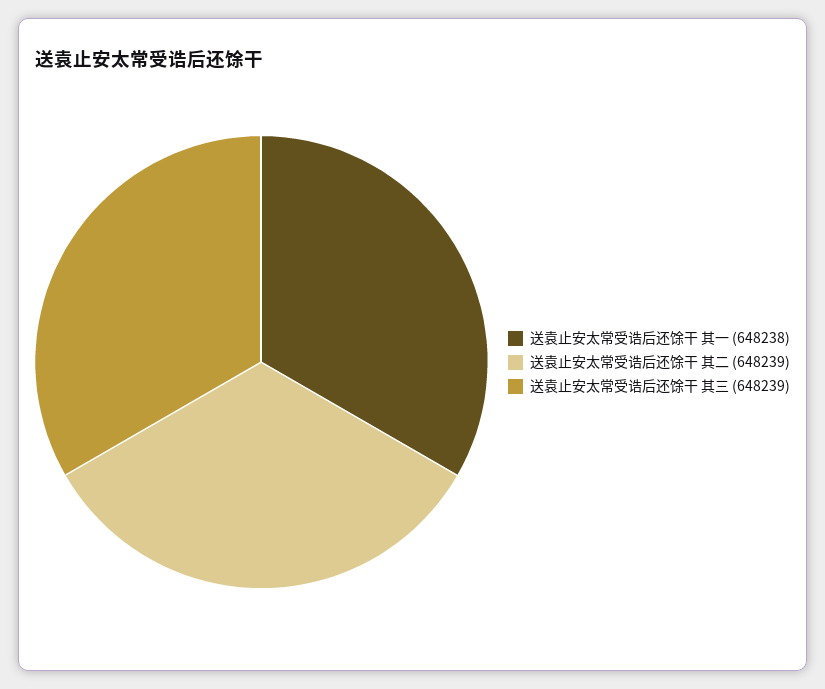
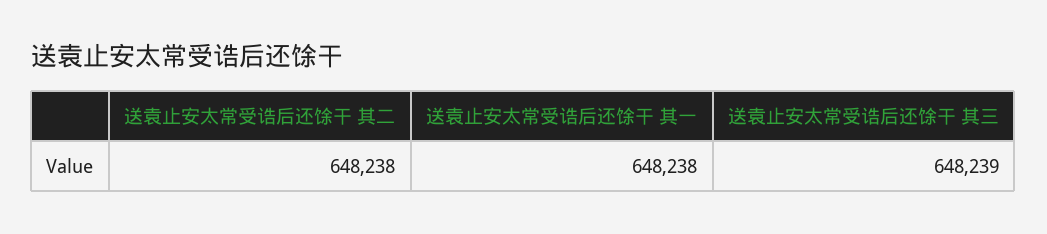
送袁止安太常受诰后还馀干 其二: 648239 -> 648238

